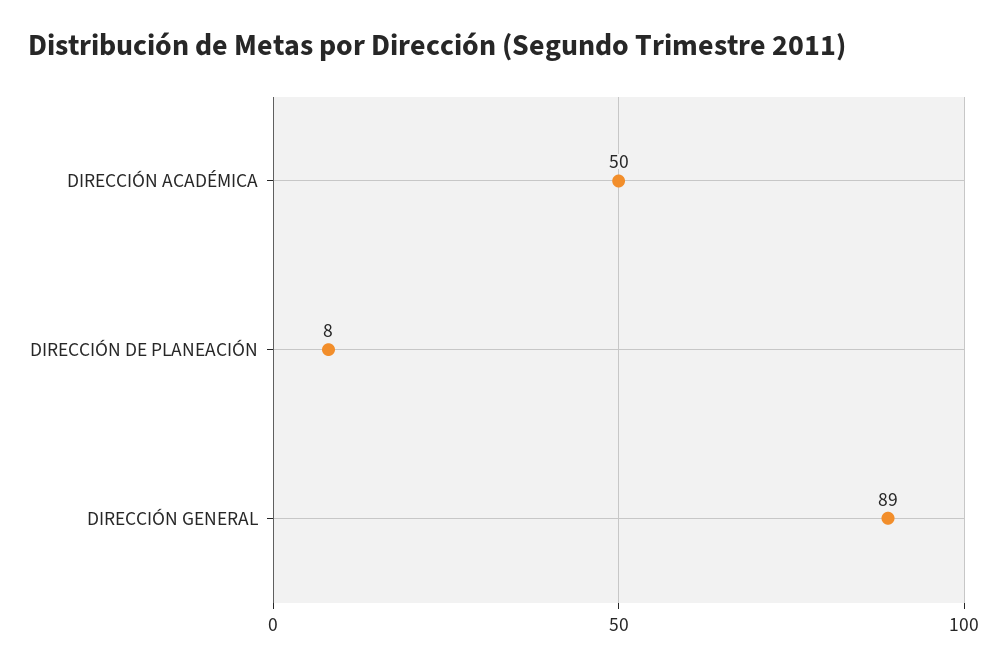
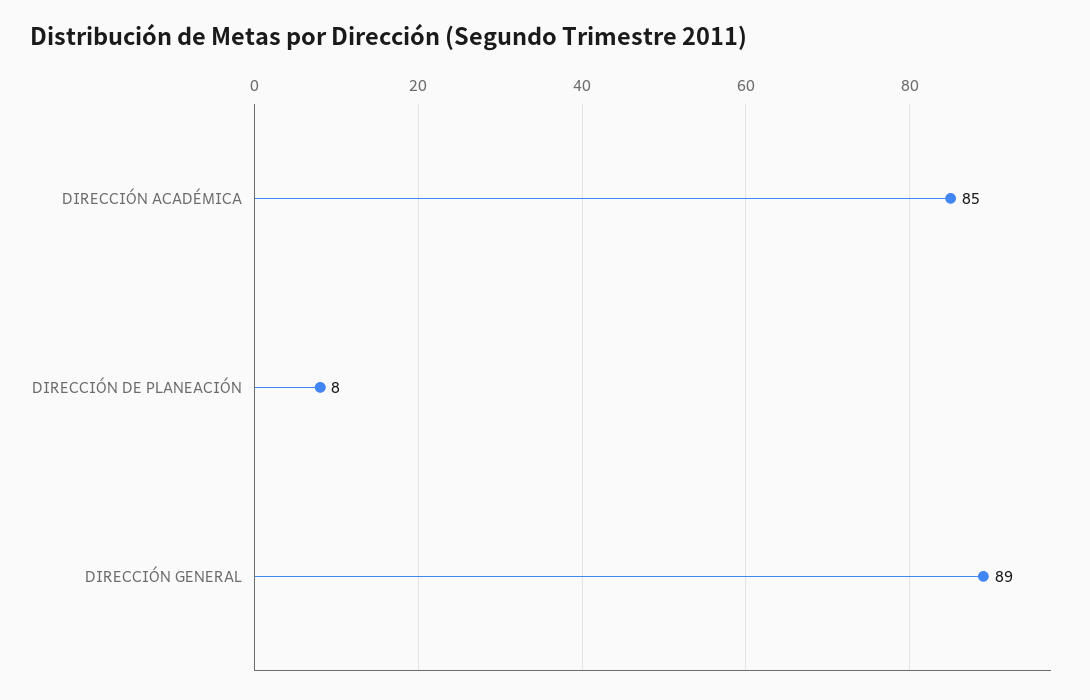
DIRECCIÓN ACADÉMICA: 50 -> 85

